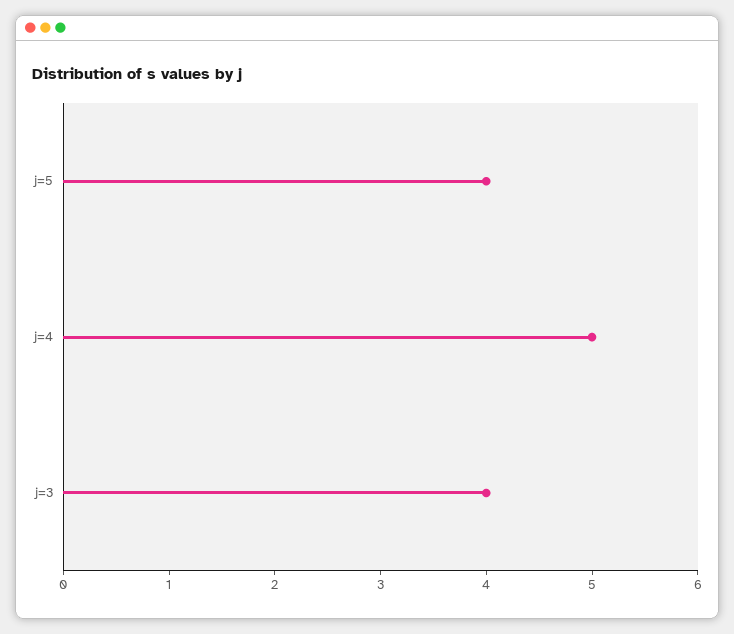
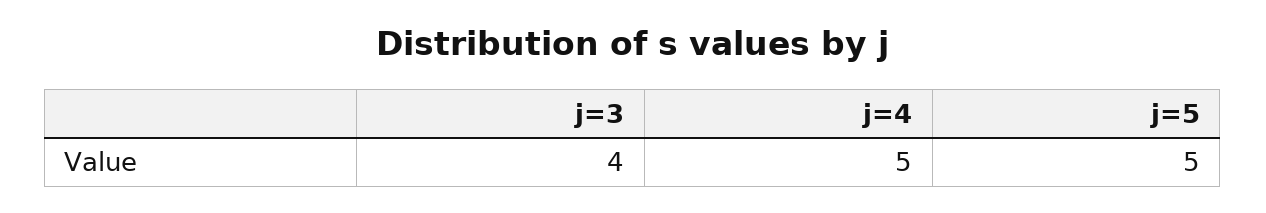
j=5: 4 -> 5

